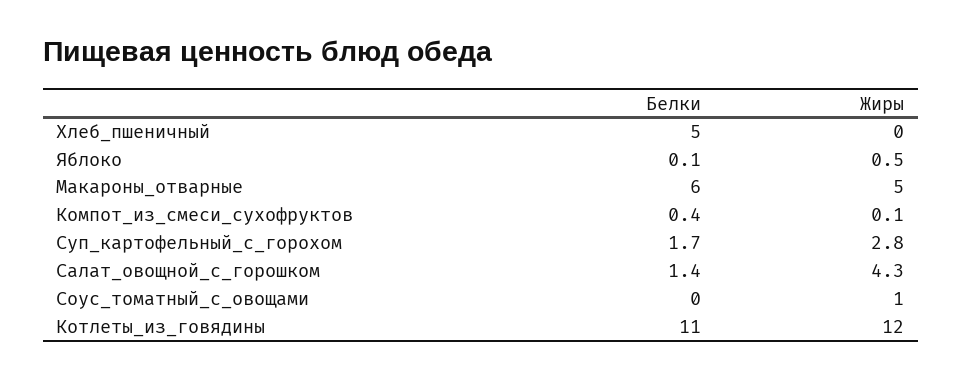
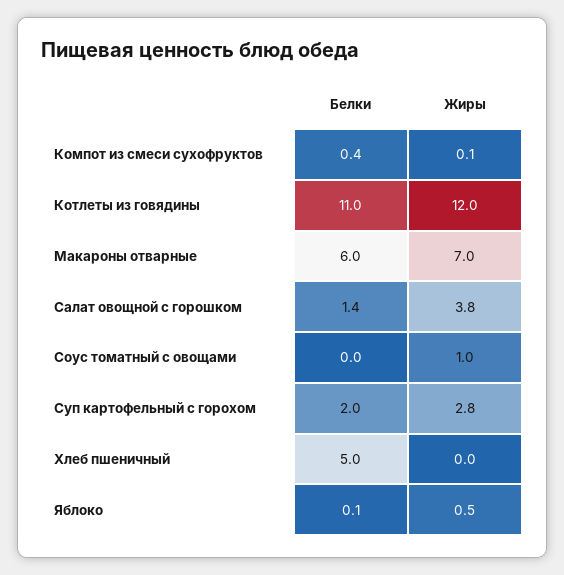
Жиры, Макароны_отварные: 5 -> 7
Белки, Суп_картофельный_с_горохом: 1.7 -> 2
Жиры, Салат_овощной_с_горошком: 4.3 -> 3.8

